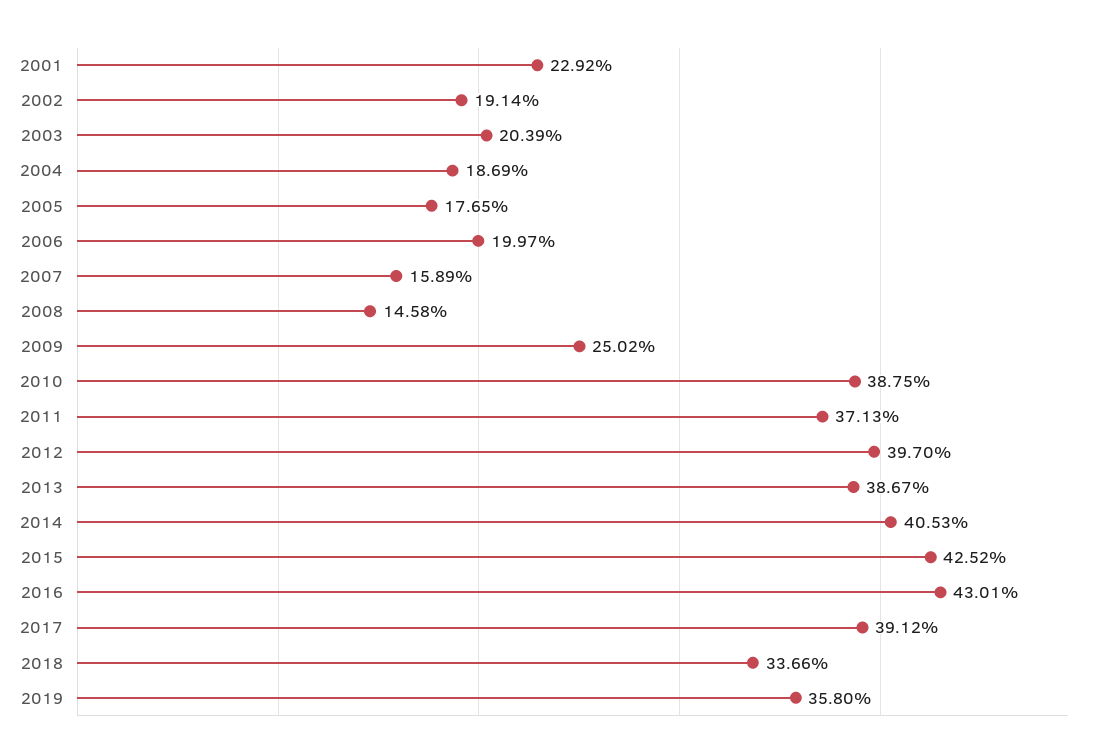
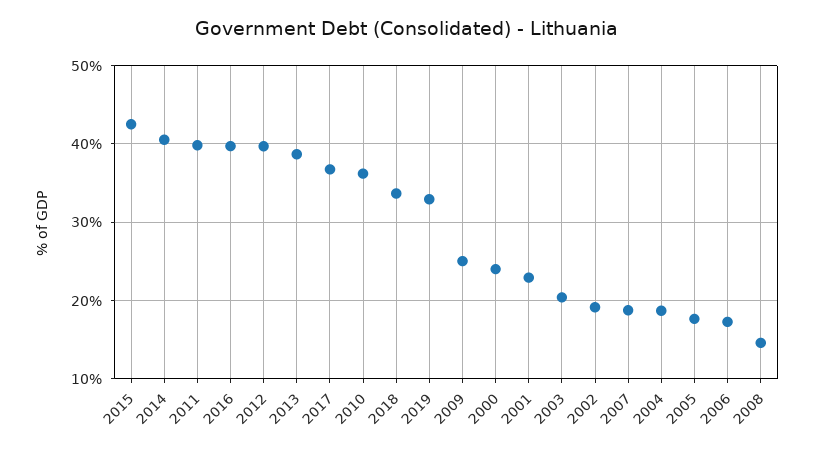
2006: 19.97 -> 17
2007: 15.89 -> 19
2010: 38.75 -> 36
2011: 37.13 -> 40
2016: 43.01 -> 40
2017: 39.12 -> 37
2019: 35.8 -> 33
2000: none -> 24

